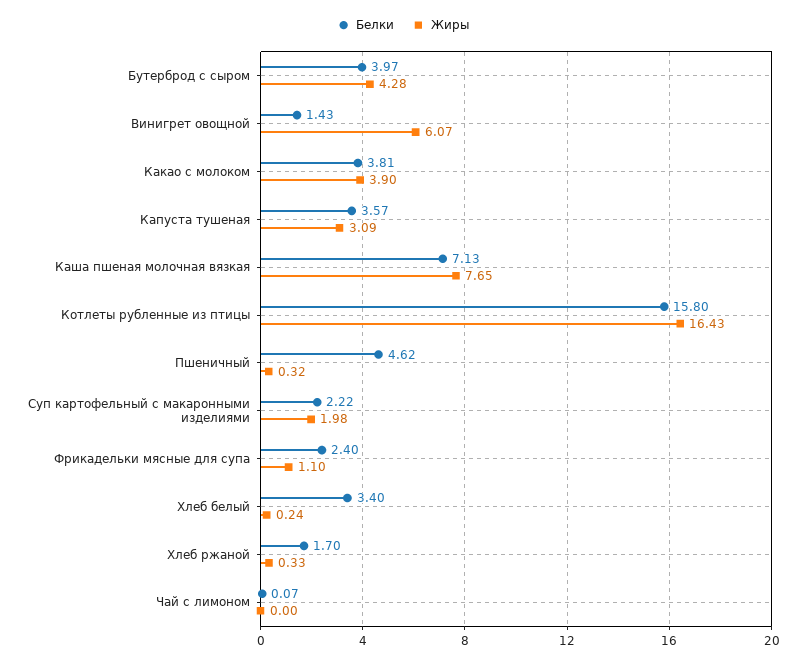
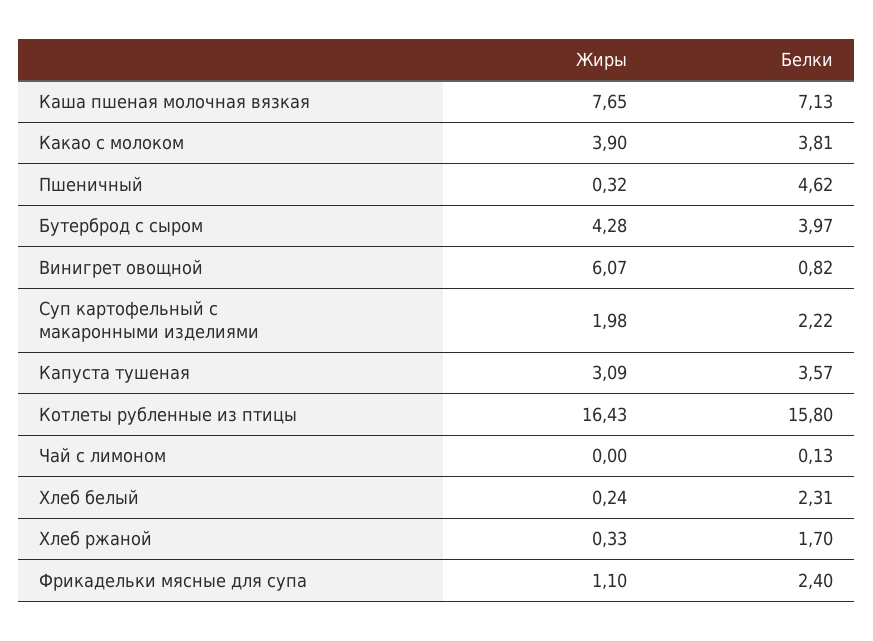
Белки, Винигрет овощной: 1.43 -> 0.82
Белки, Хлеб белый: 3.4 -> 2.31
Белки, Чай с лимоном: 0.07 -> 0.13

